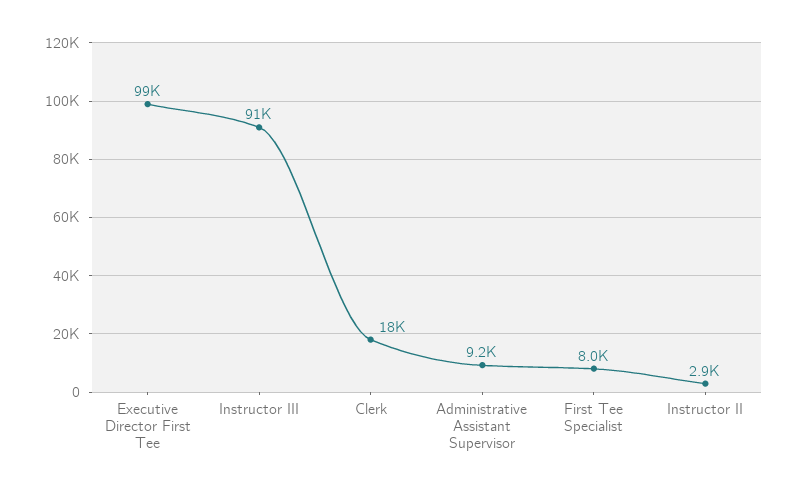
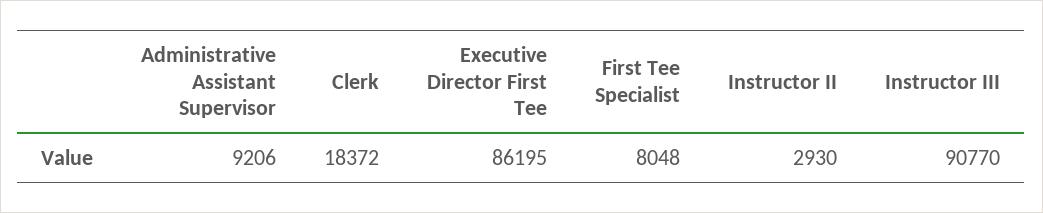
Executive Director First Tee: 99000 -> 86195

